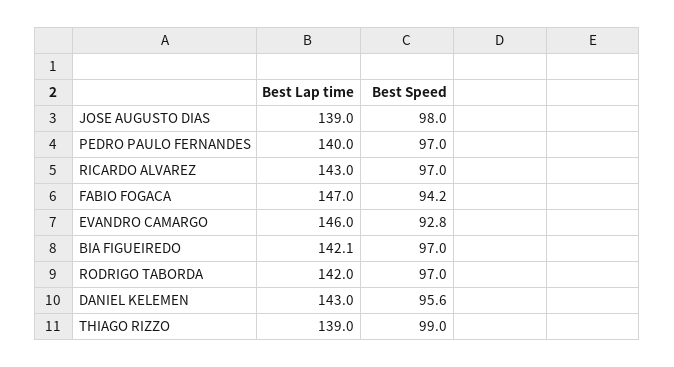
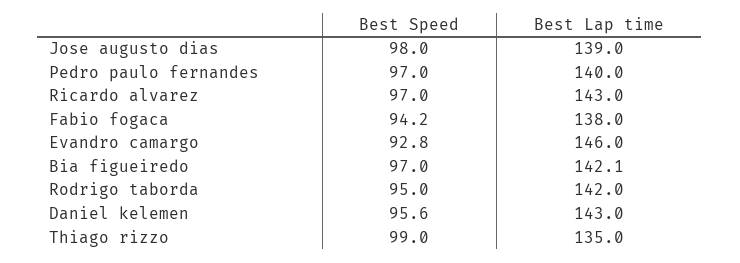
Best Lap time, FABIO FOGACA: 147 -> 138
Best Speed, RODRIGO TABORDA: 97 -> 95
Best Lap time, THIAGO RIZZO: 139 -> 135

